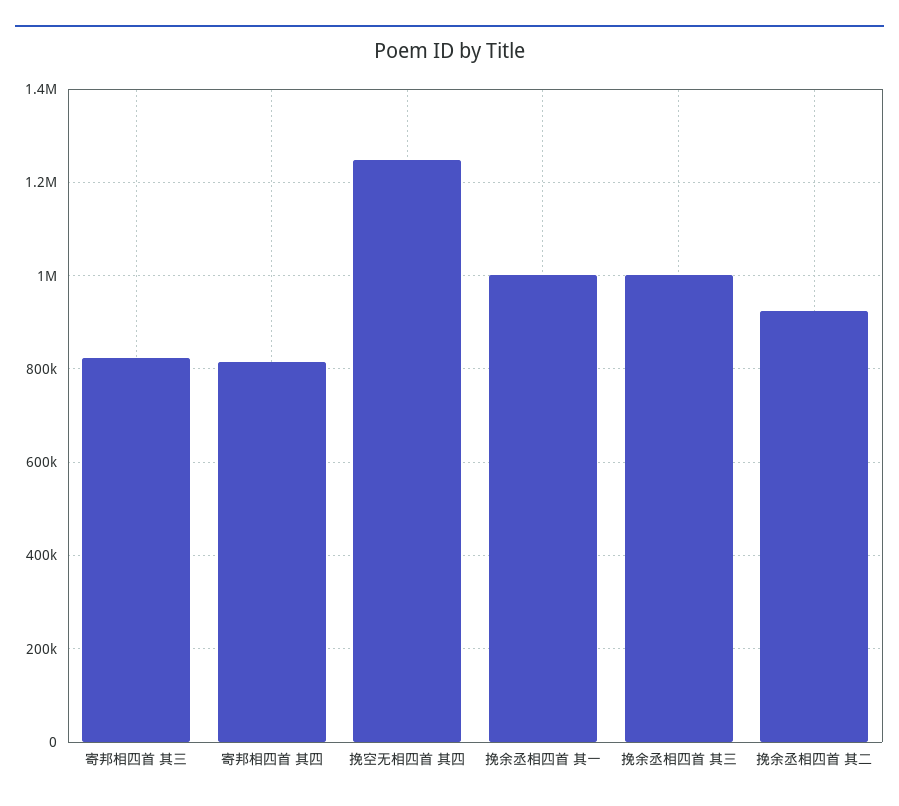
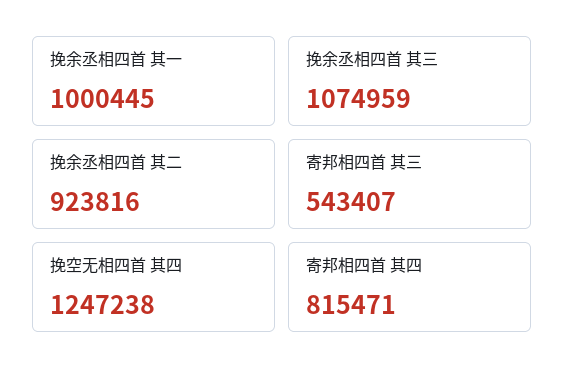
寄邦相四首 其三: 820000 -> 543407
挽余丞相四首 其三: 1000000 -> 1074959

